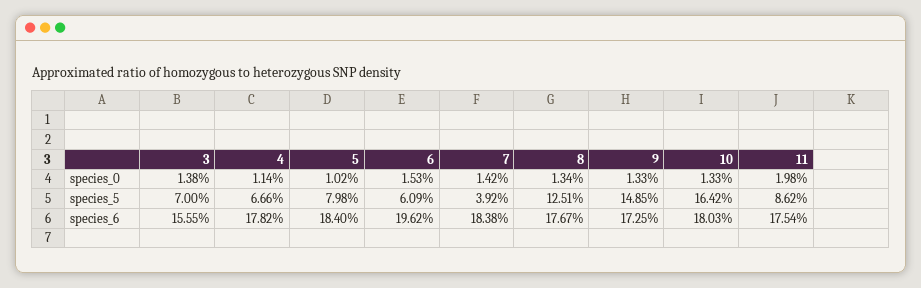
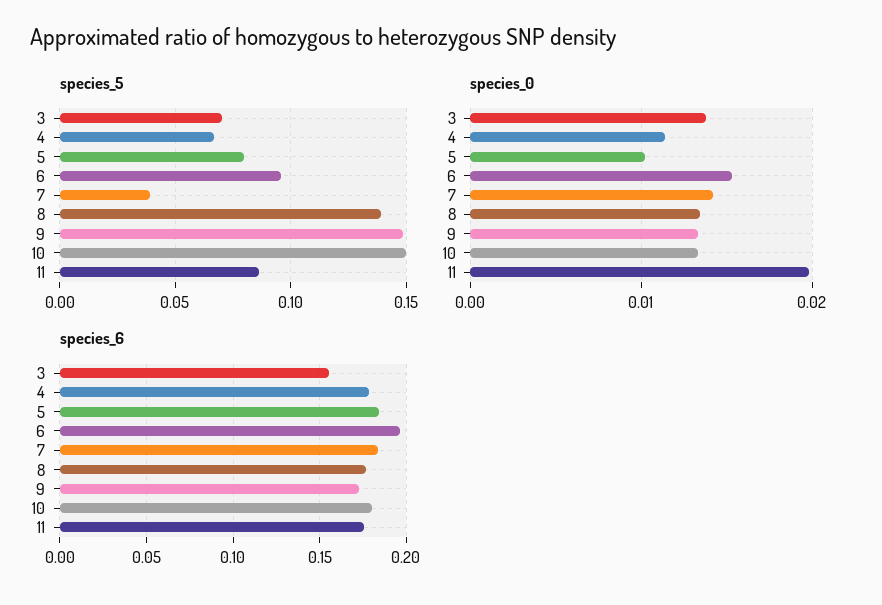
species_5, 6: 0.0609 -> 0.095
species_5, 8: 0.1251 -> 0.14
species_5, 10: 0.1642 -> 0.15

